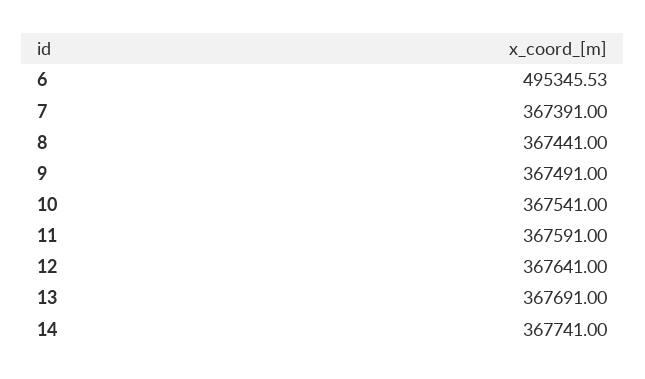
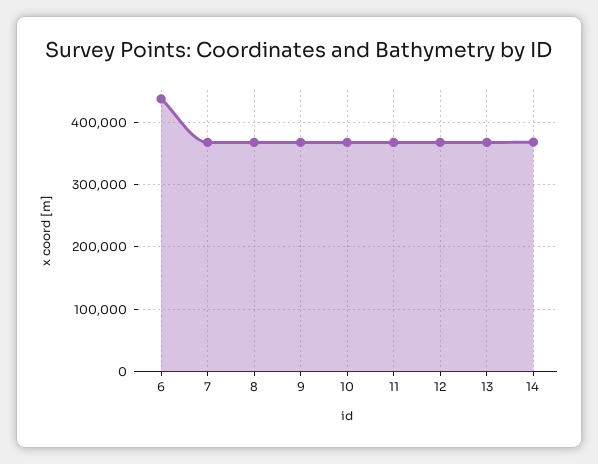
6: 495345.53 -> 440000

